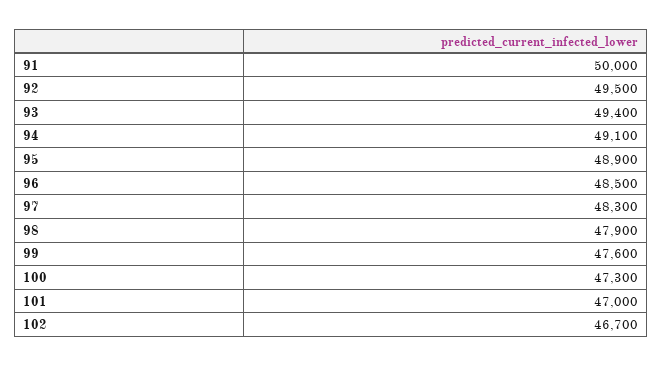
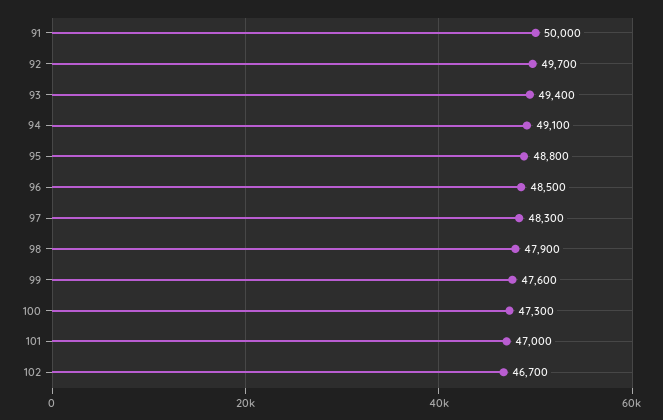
92: 49500 -> 49700
95: 48900 -> 48800

